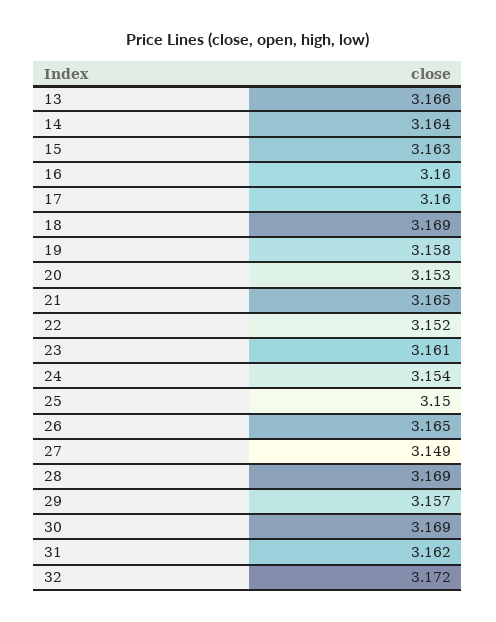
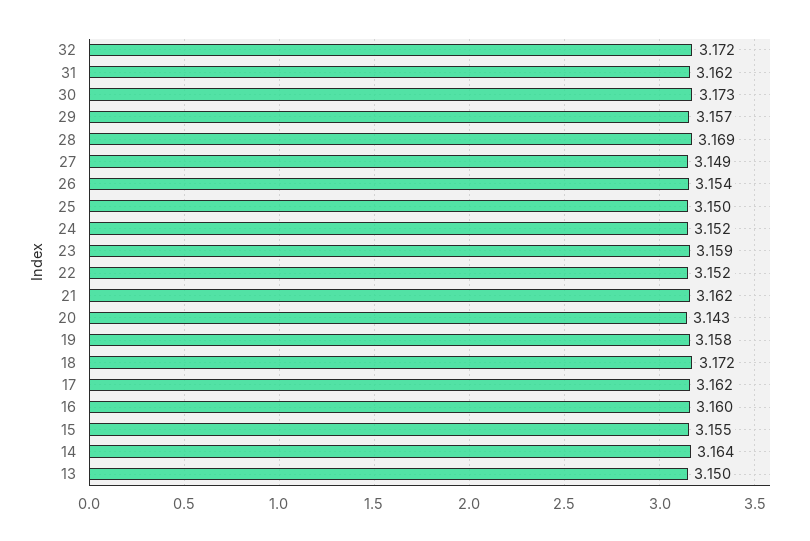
13: 3.166 -> 3.15
15: 3.163 -> 3.155
17: 3.16 -> 3.162
18: 3.169 -> 3.172
20: 3.153 -> 3.143
21: 3.165 -> 3.162
23: 3.161 -> 3.159
24: 3.154 -> 3.152
26: 3.165 -> 3.154
30: 3.169 -> 3.173

